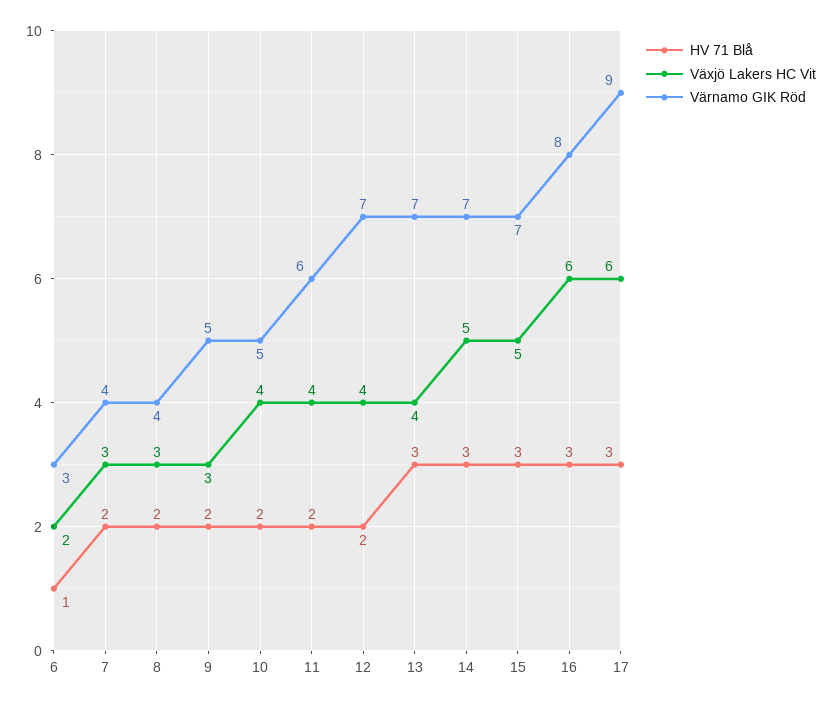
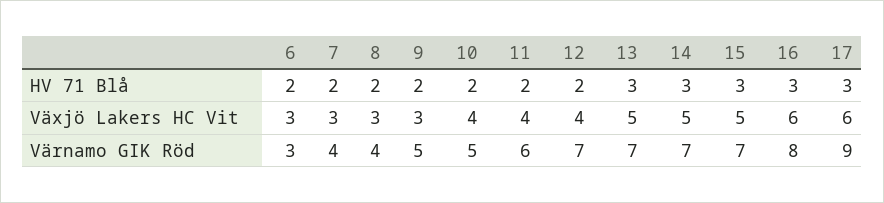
HV 71 Blå, 6: 1 -> 2
Växjö Lakers HC Vit, 6: 2 -> 3
Växjö Lakers HC Vit, 13: 4 -> 5

